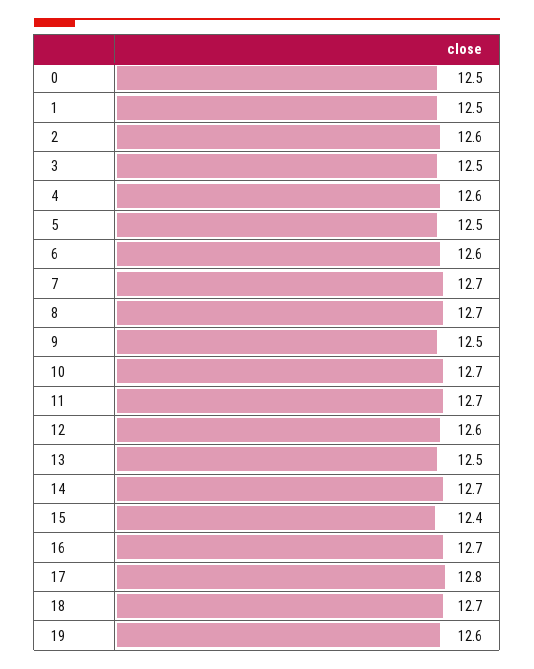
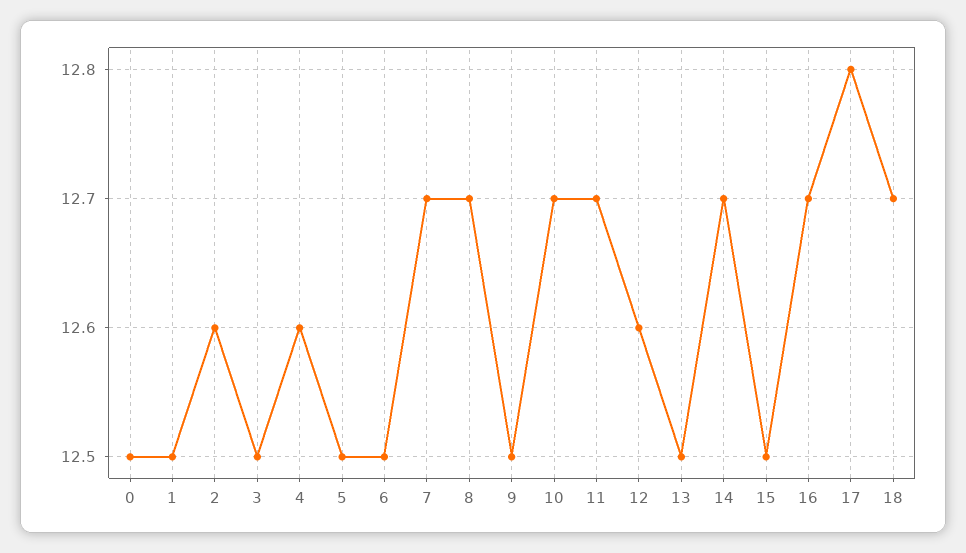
6: 12.6 -> 12.5
15: 12.4 -> 12.5
19: 12.6 -> none

